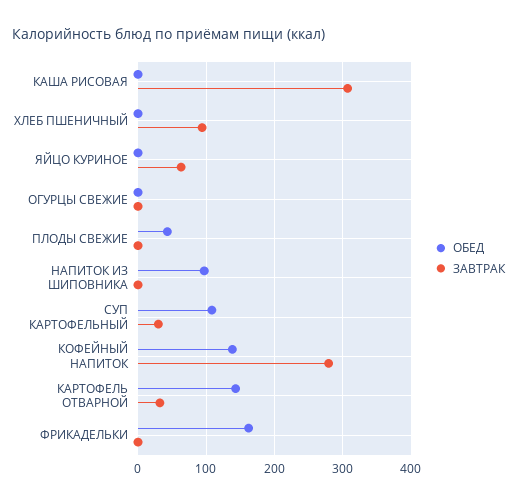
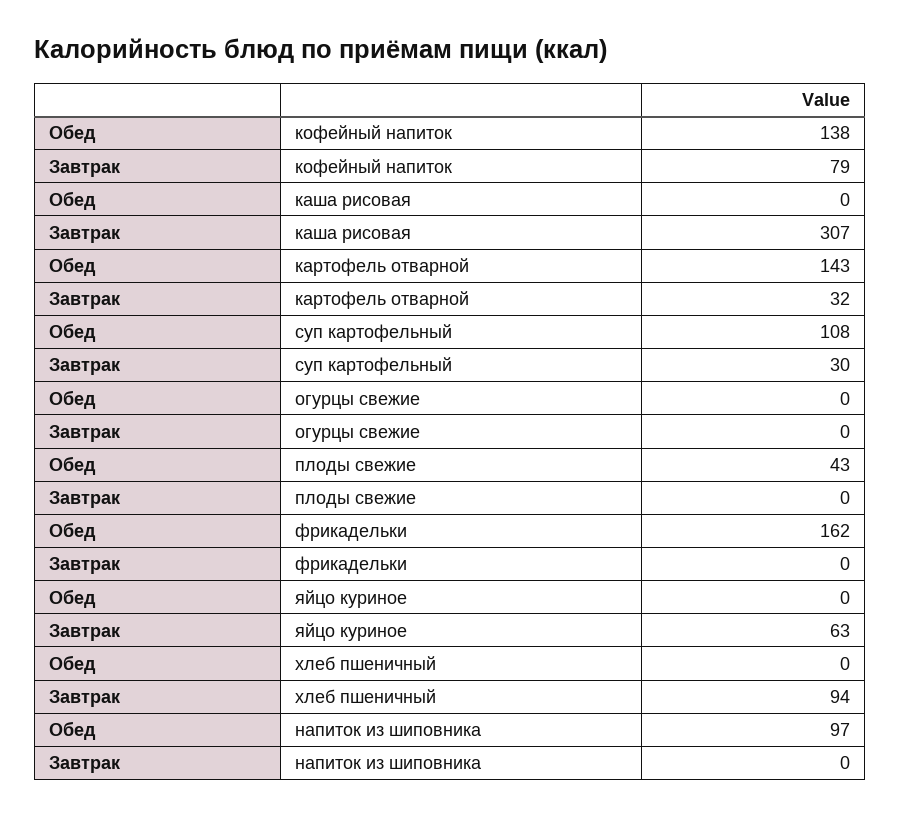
ЗАВТРАК, КОФЕЙНЫЙ НАПИТОК: 280 -> 79

